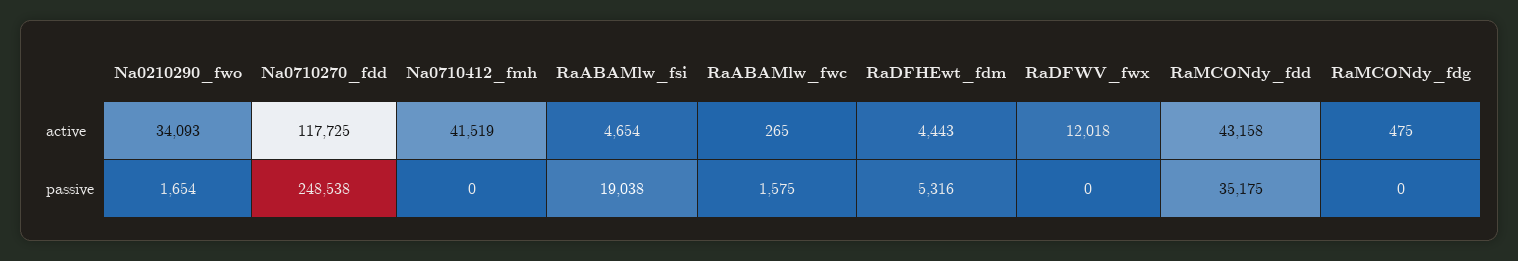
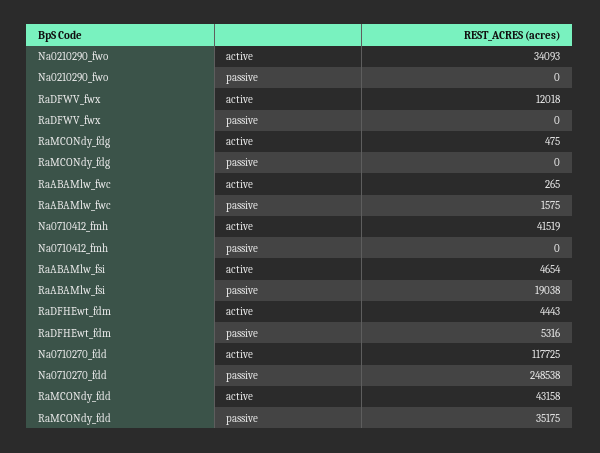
Na0210290_fwo, passive: 1654 -> 0

